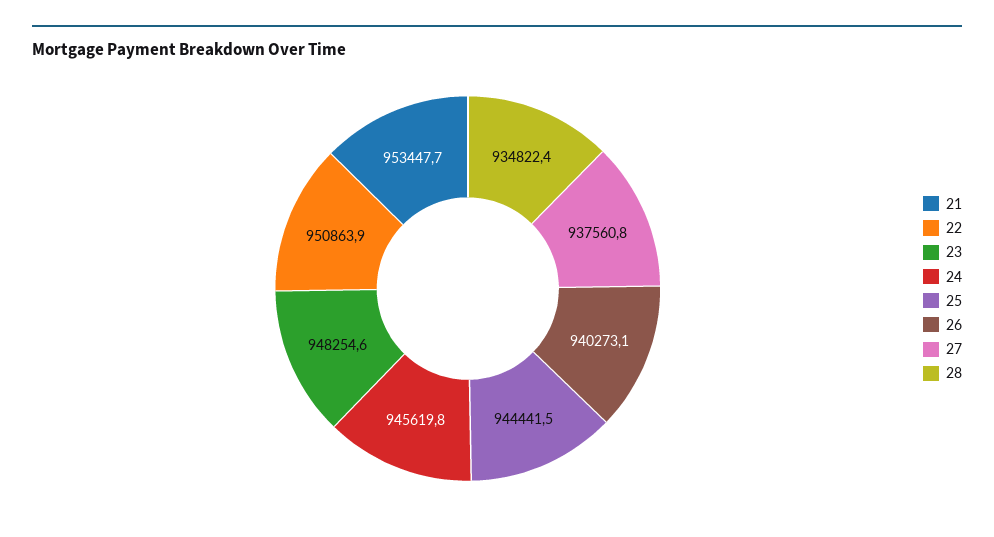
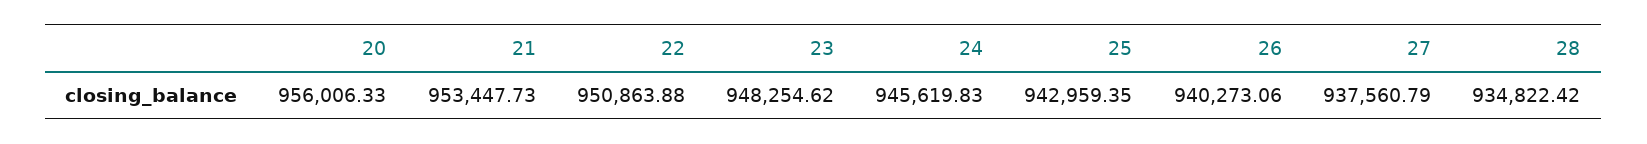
25: 944441.5 -> 942959.35
20: none -> 956006.33

